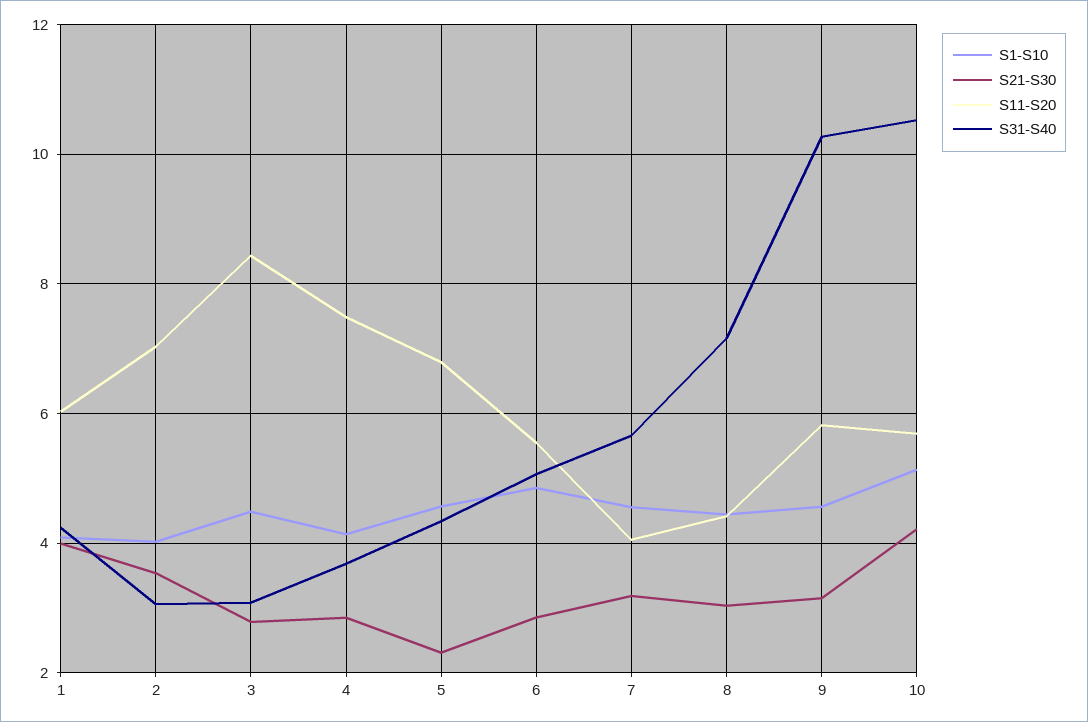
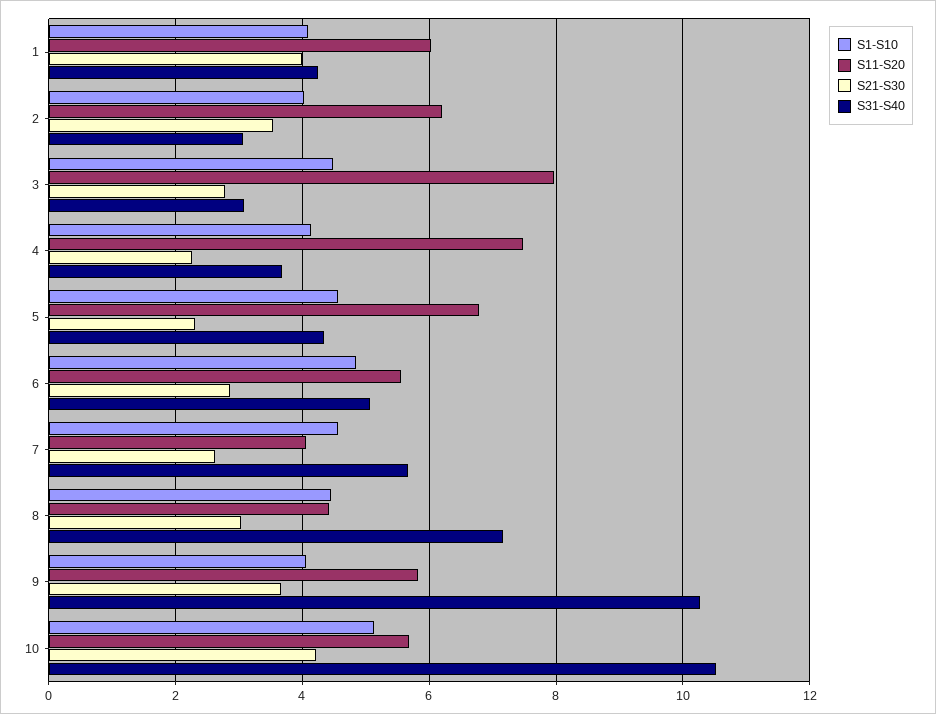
S11-S20, 2: 7 -> 6.2
S11-S20, 3: 8.4 -> 8
S21-S30, 4: 2.8 -> 2.2
S21-S30, 7: 3.2 -> 2.6
S1-S10, 9: 4.6 -> 4
S21-S30, 9: 3.2 -> 3.6

